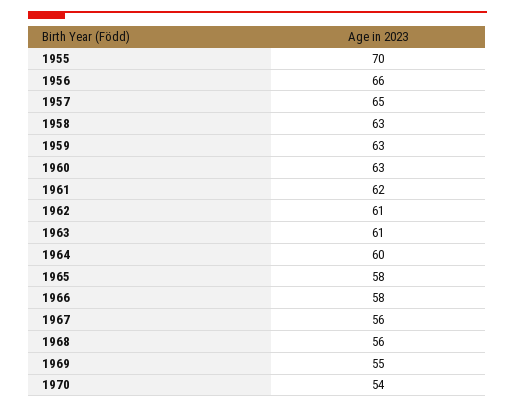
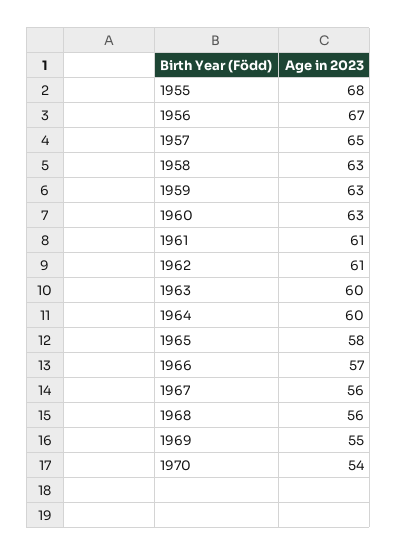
1955: 70 -> 68
1956: 66 -> 67
1961: 62 -> 61
1963: 61 -> 60
1966: 58 -> 57

